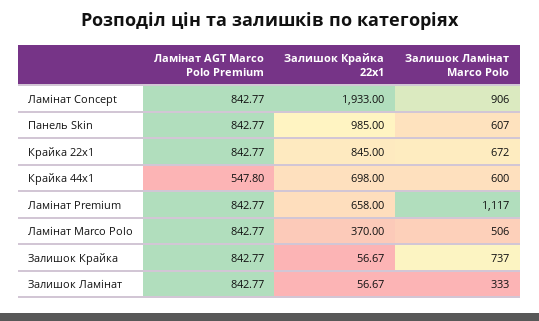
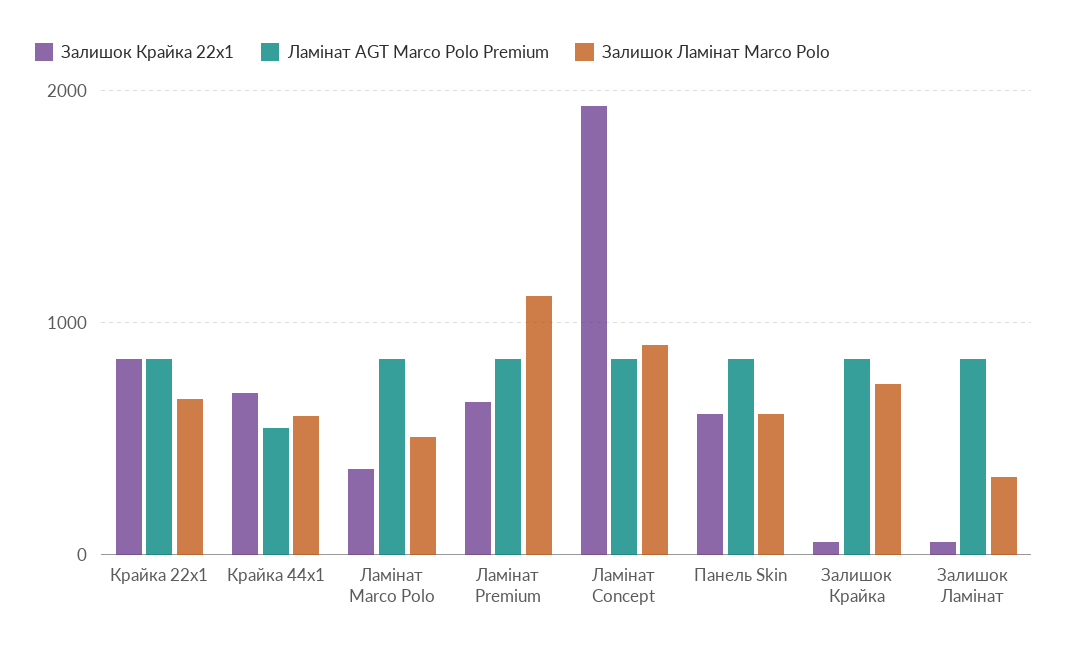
Залишок Крайка 22x1, Панель Skin: 985 -> 600

